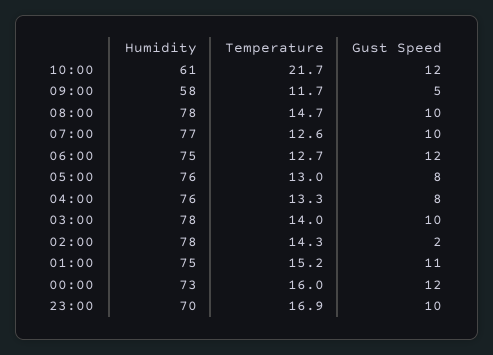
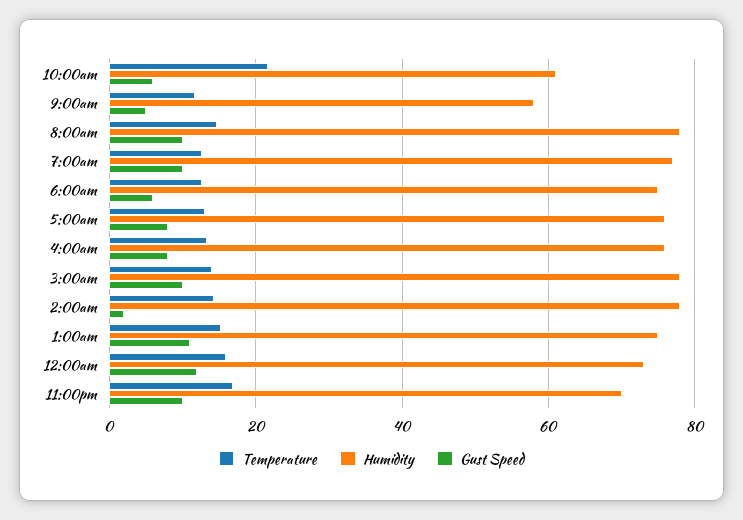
Gust Speed, 10:00: 12 -> 6
Gust Speed, 06:00: 12 -> 6

